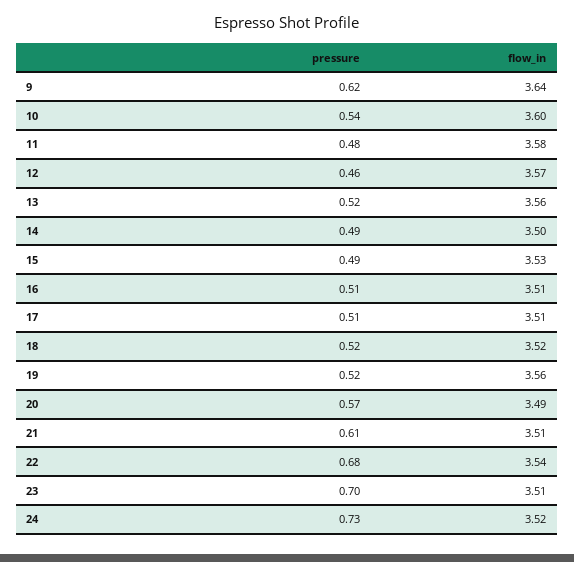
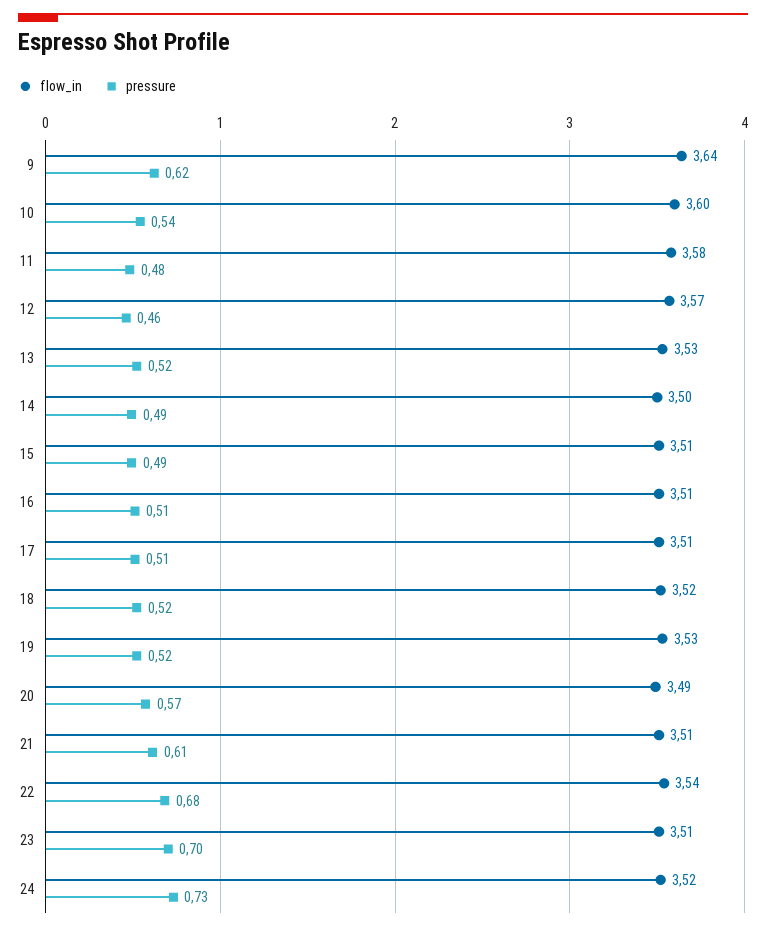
flow_in, 13: 3.56 -> 3.53
flow_in, 15: 3.53 -> 3.51
flow_in, 19: 3.56 -> 3.53

